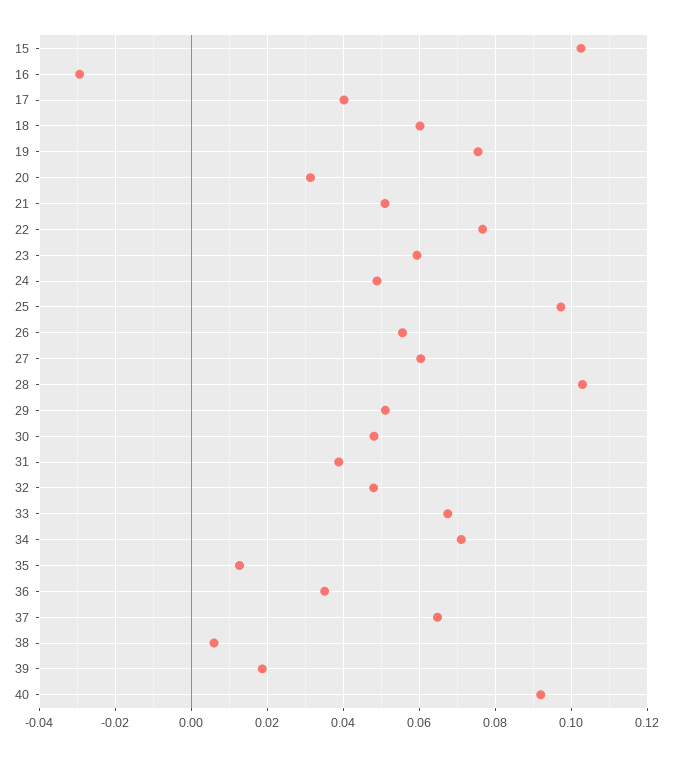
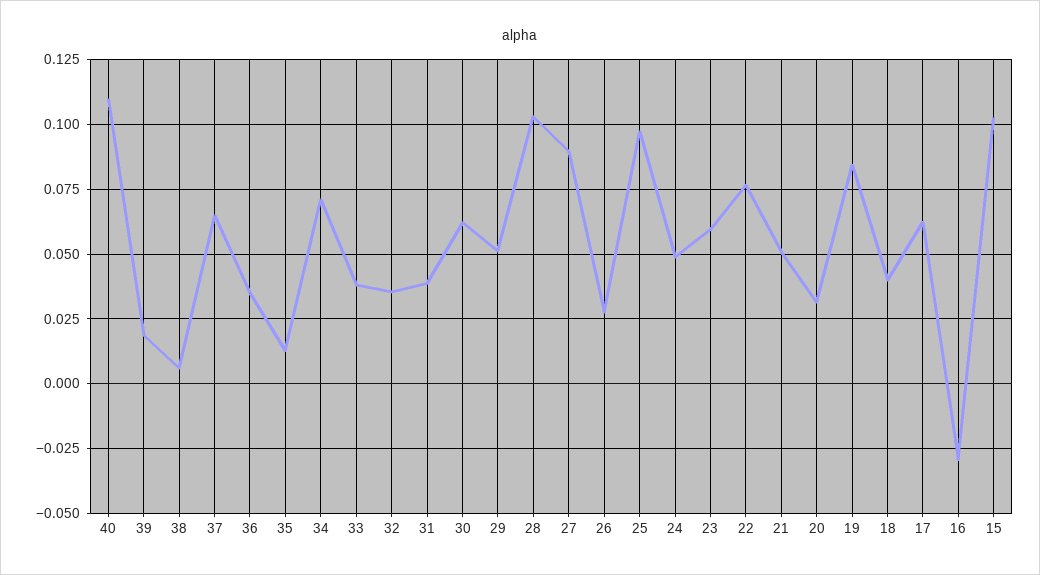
17: 0.04 -> 0.0625
18: 0.06 -> 0.04
19: 0.076 -> 0.085
26: 0.056 -> 0.0275
27: 0.06 -> 0.09
30: 0.048 -> 0.0625
32: 0.048 -> 0.035
33: 0.068 -> 0.0375
40: 0.092 -> 0.11

